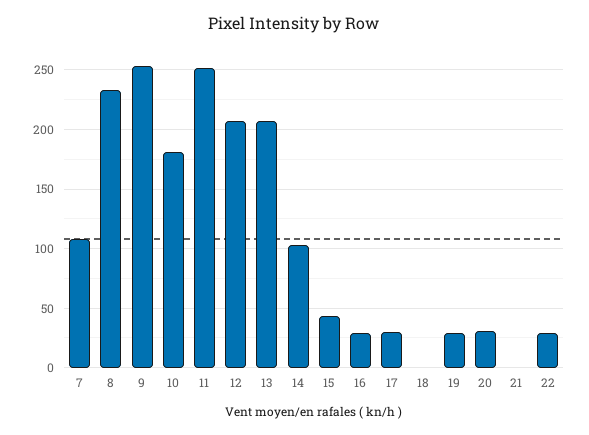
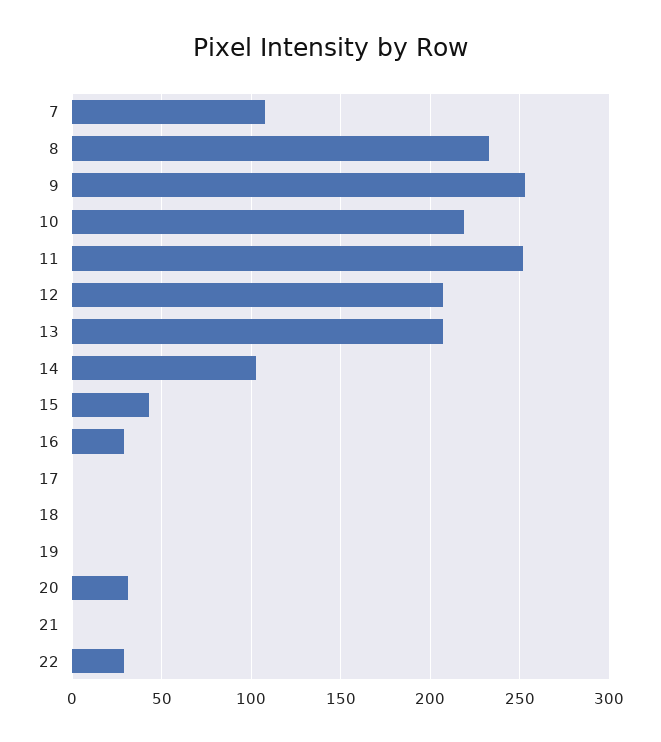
10: 180 -> 220
17: 30 -> 0
19: 30 -> 0

